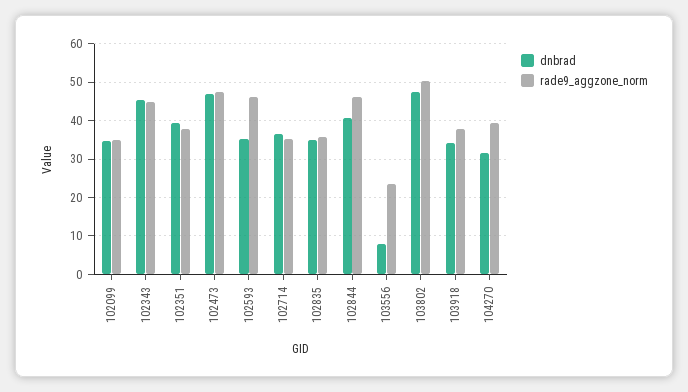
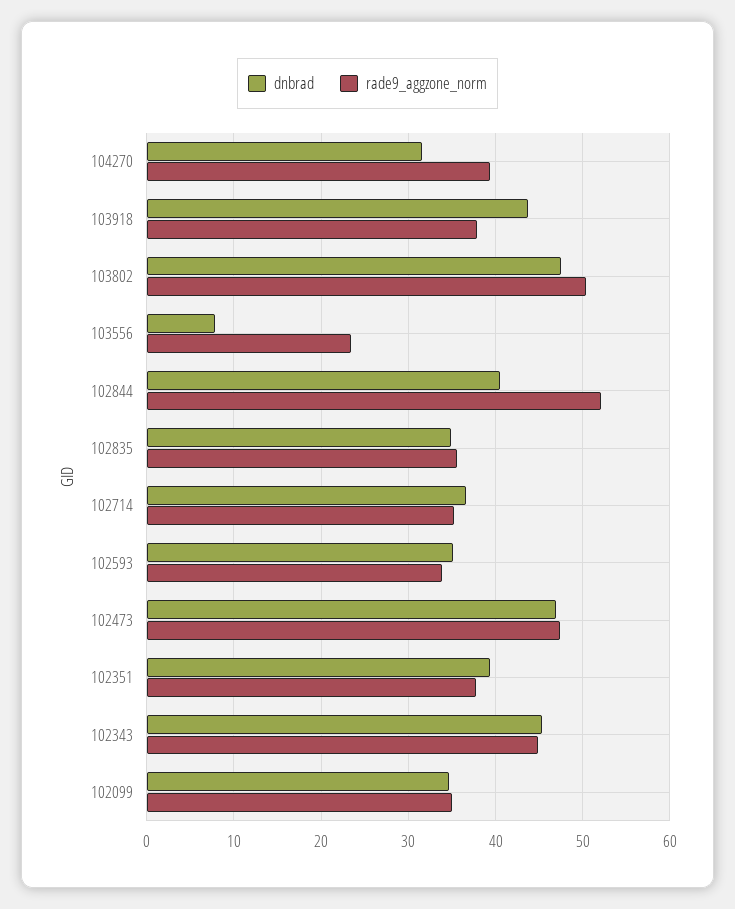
rade9_aggzone_norm, 102593: 46 -> 34
rade9_aggzone_norm, 102844: 46 -> 52
dnbrad, 103918: 34 -> 44

